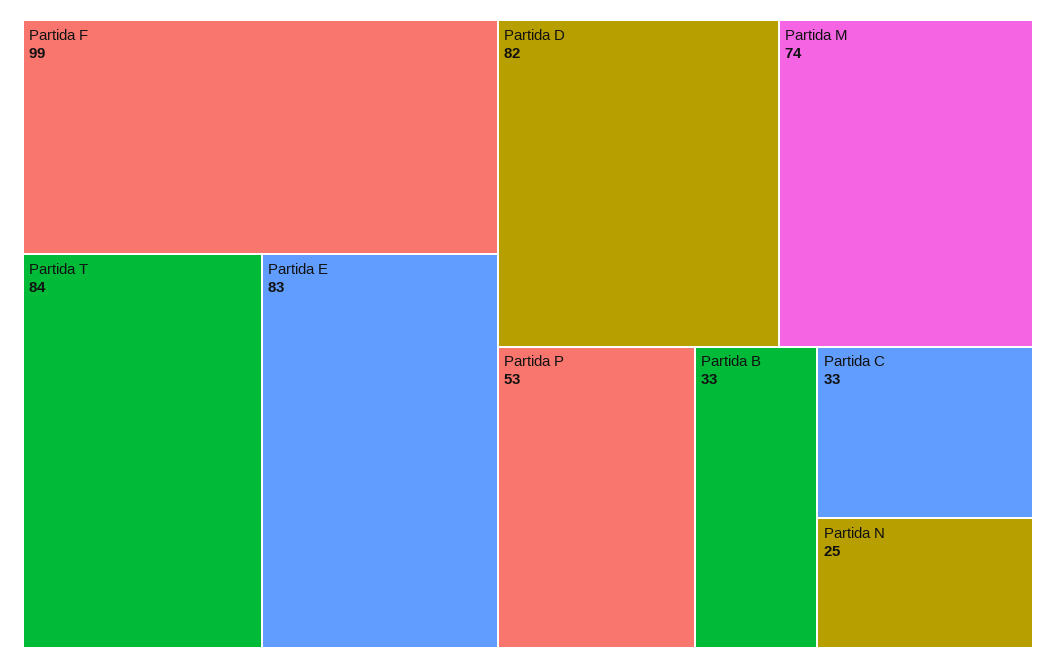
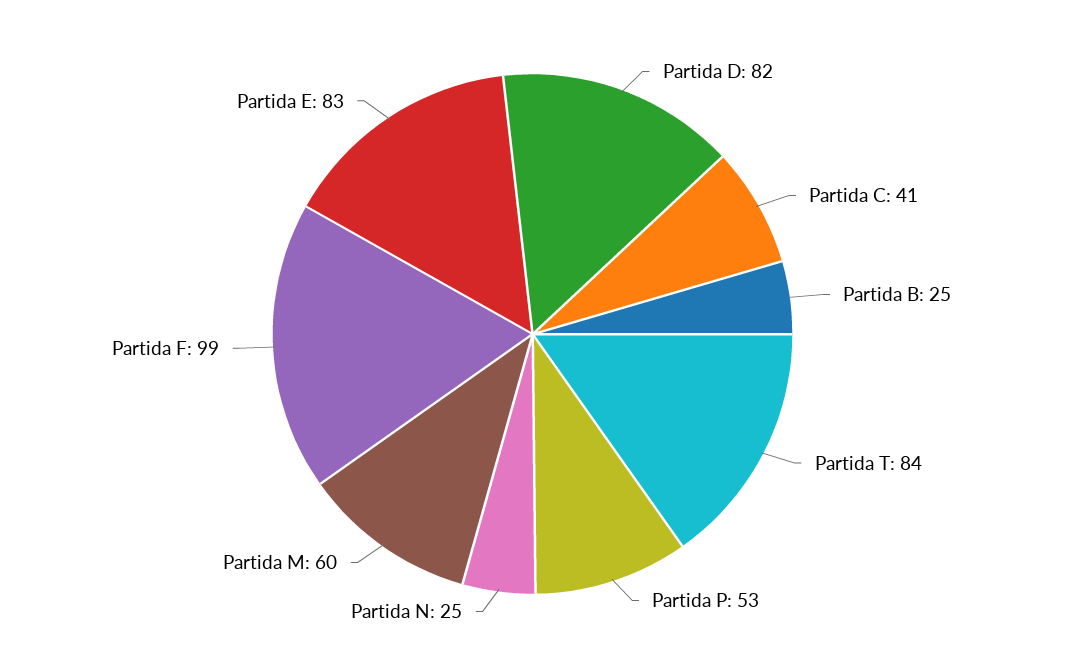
Partida M: 74 -> 60
Partida B: 33 -> 25
Partida C: 33 -> 41

